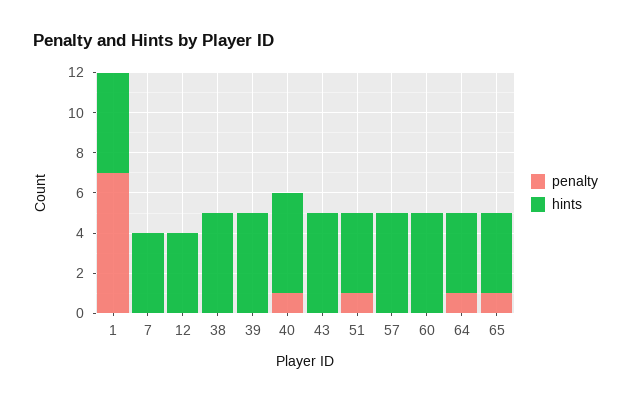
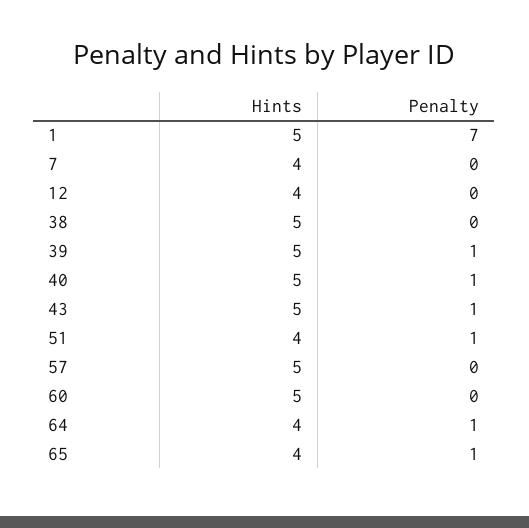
penalty, 39: 0 -> 1
penalty, 43: 0 -> 1

